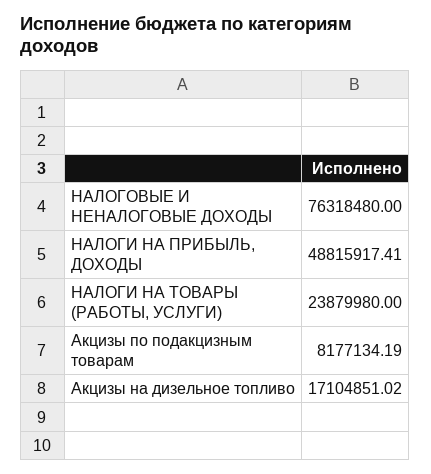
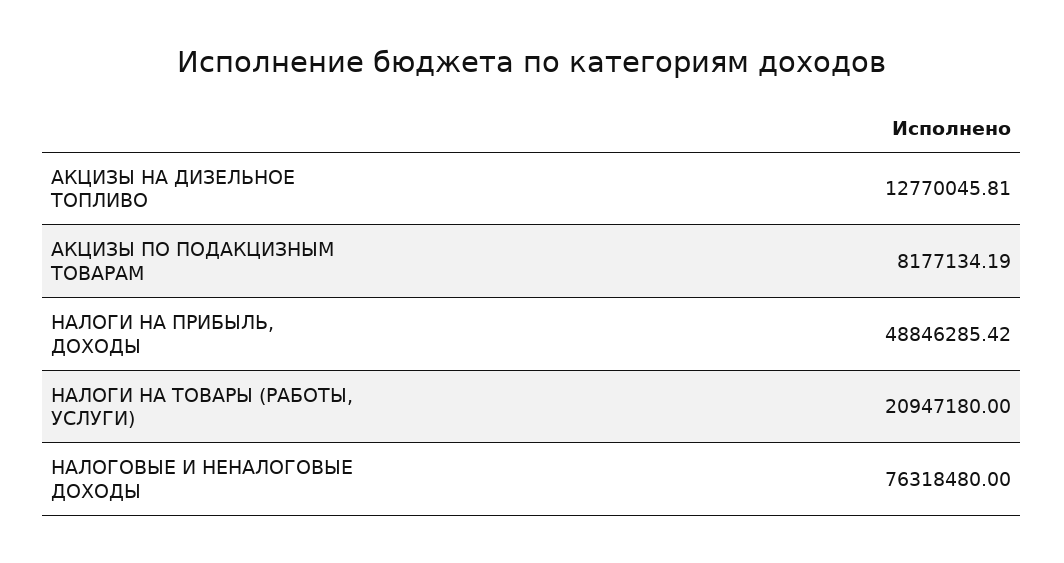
НАЛОГИ НА ПРИБЫЛЬ, ДОХОДЫ: 48815917.41 -> 48846285.42
НАЛОГИ НА ТОВАРЫ (РАБОТЫ, УСЛУГИ): 23879980 -> 20947180
Акцизы на дизельное топливо: 17104851.02 -> 12770045.81

